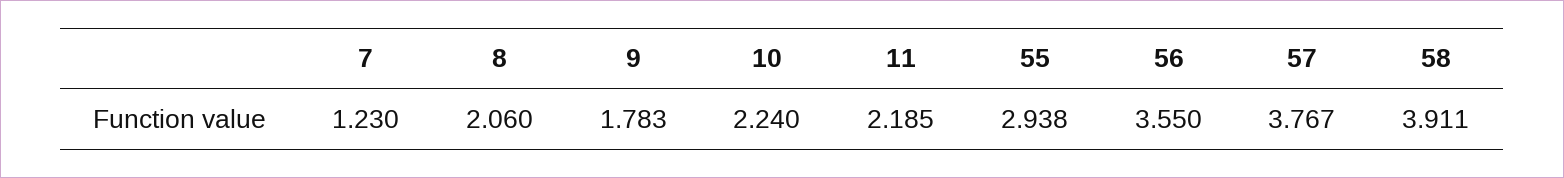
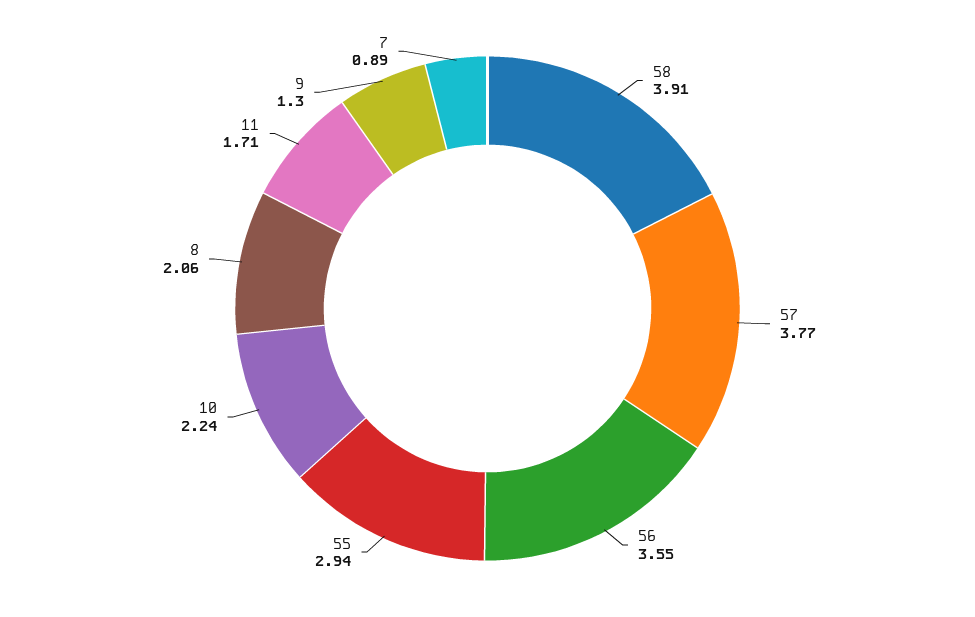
7: 1.23 -> 0.89
9: 1.783 -> 1.3
11: 2.185 -> 1.71

